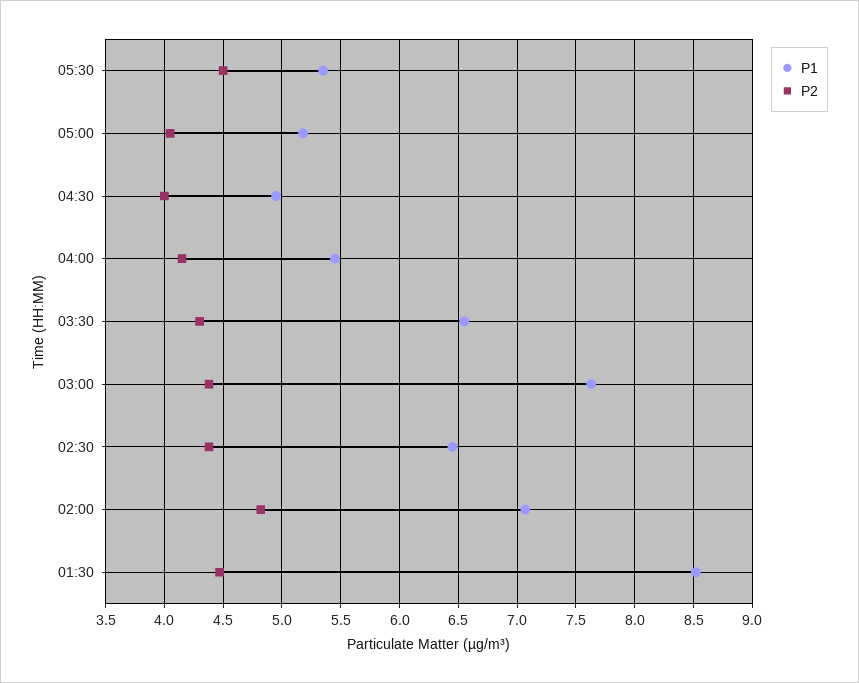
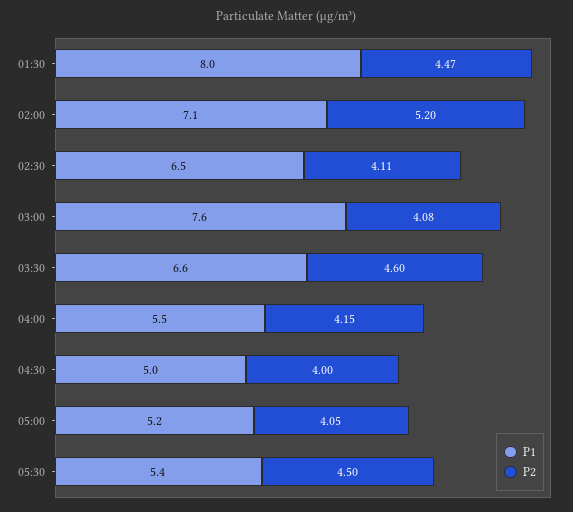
P2, 03:30: 4.3 -> 4.6
P2, 03:00: 4.4 -> 4.08
P2, 02:30: 4.4 -> 4.11
P2, 02:00: 4.8 -> 5.2
P1, 01:30: 8.5 -> 8

